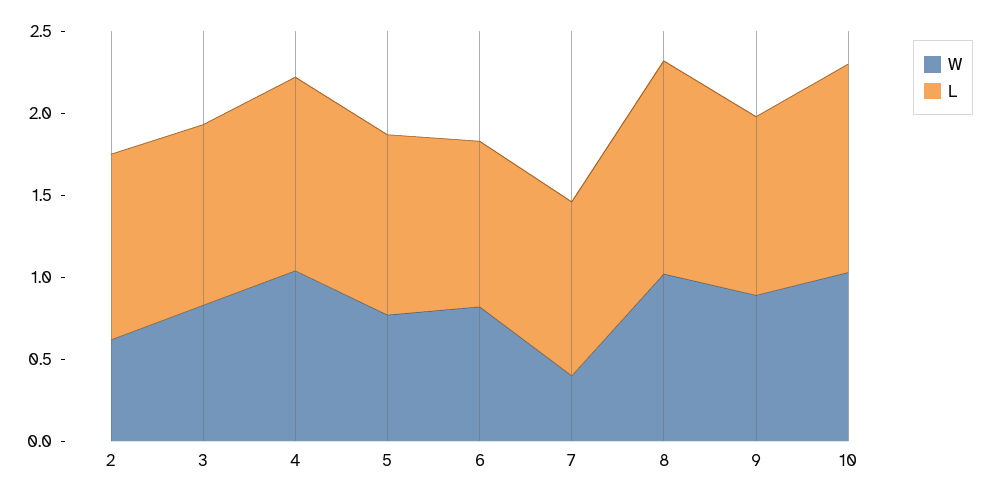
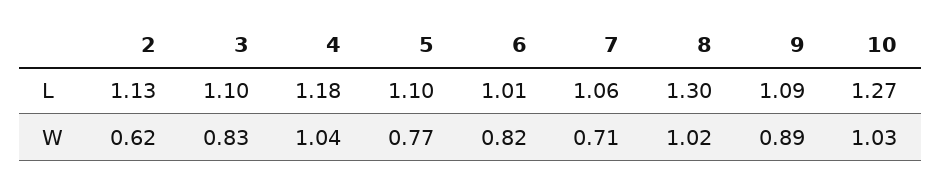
W, 7: 0.4 -> 0.71

